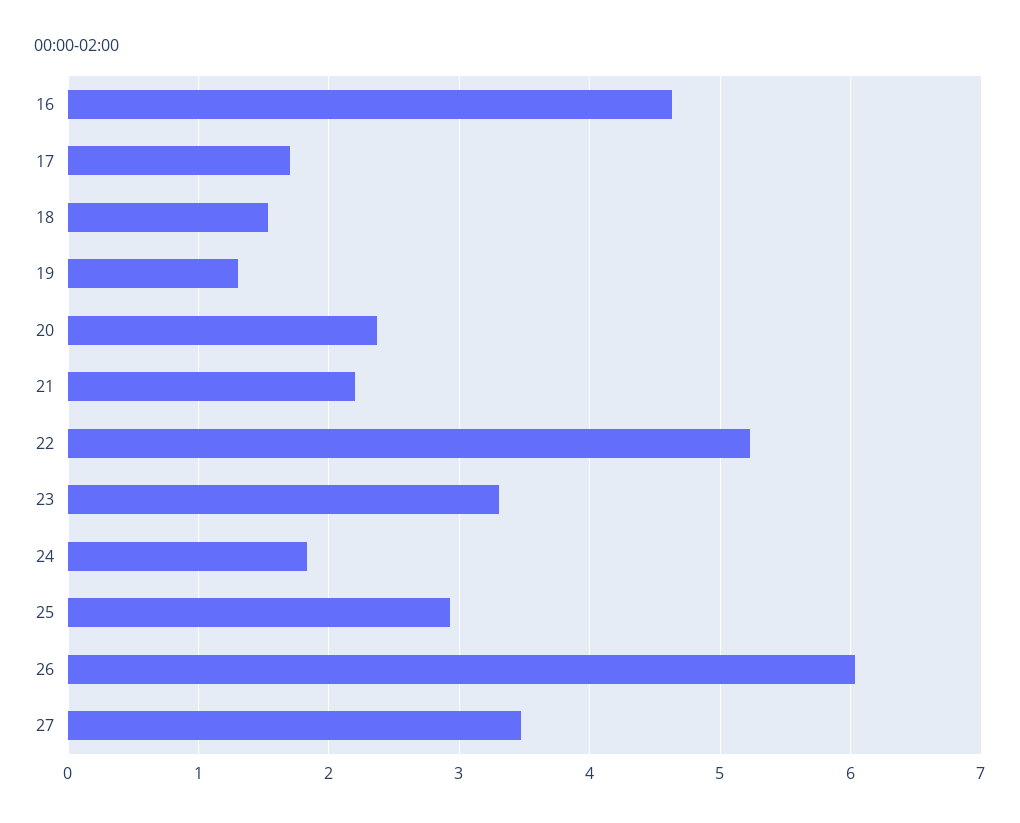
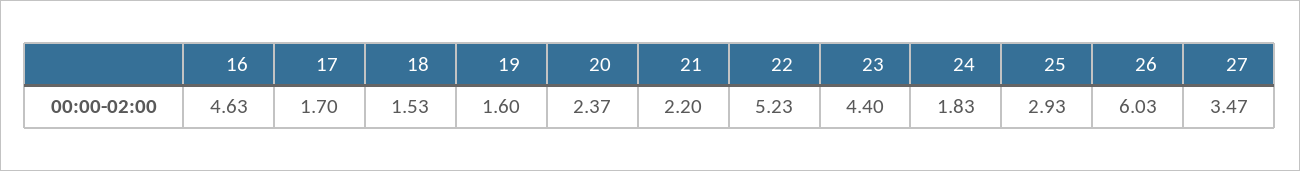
19: 1.3 -> 1.6
23: 3.3 -> 4.4

